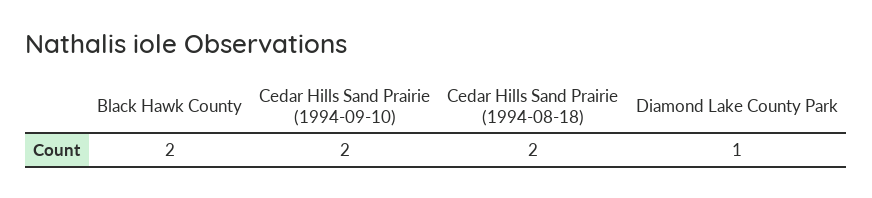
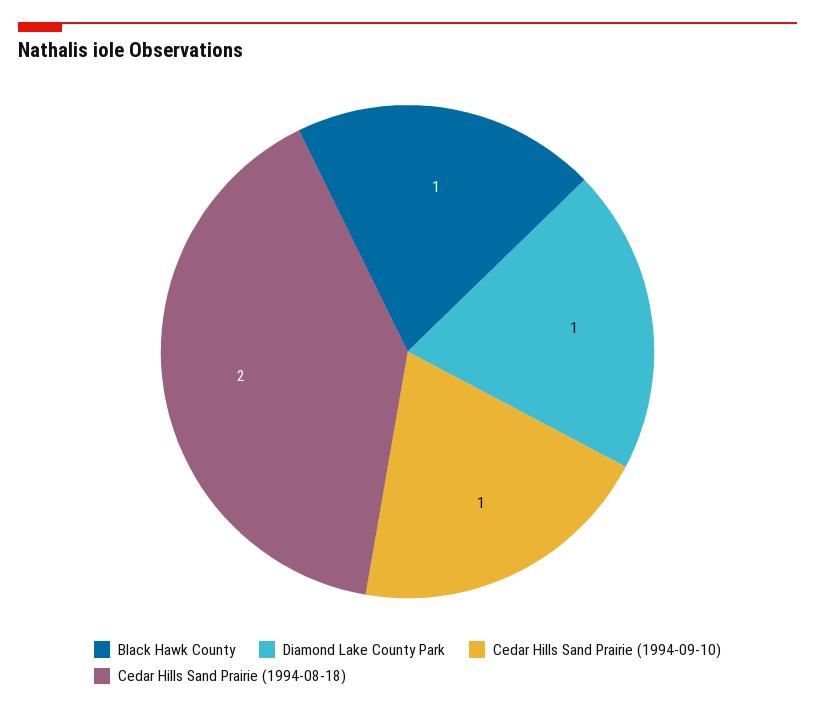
Black Hawk County: 2 -> 1
Cedar Hills Sand Prairie (1994-09-10): 2 -> 1

